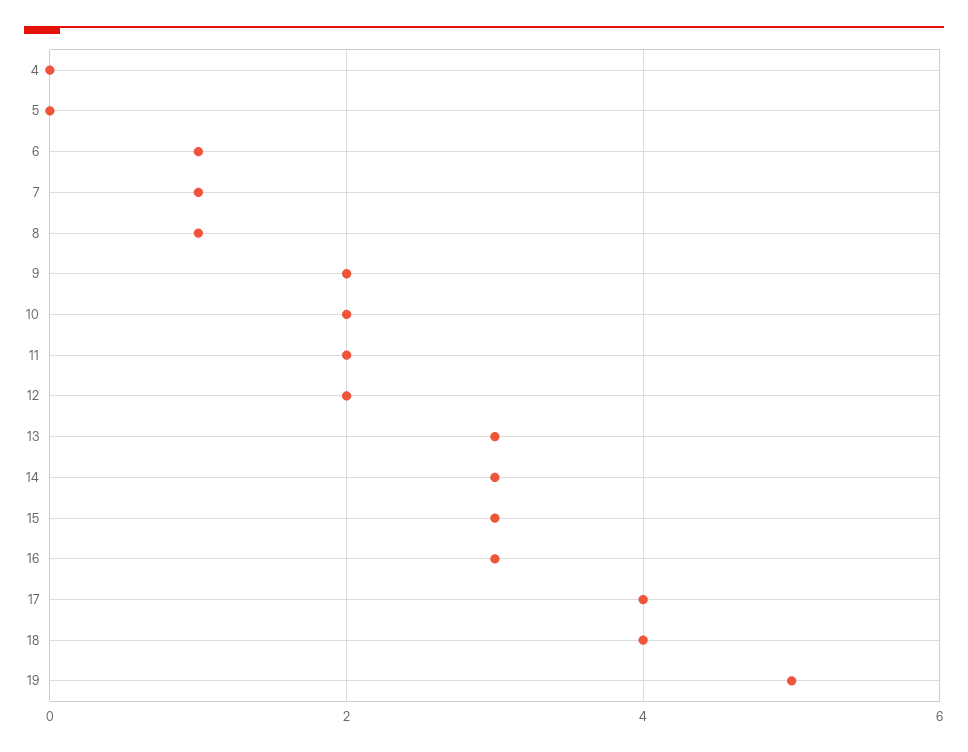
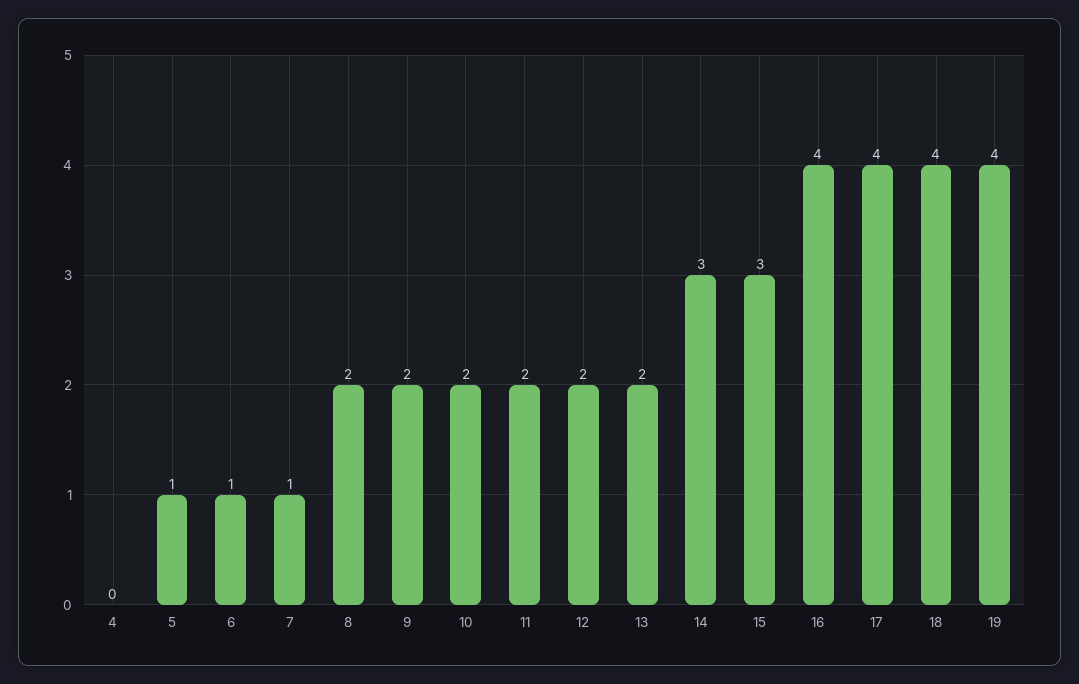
5: 0 -> 1
8: 1 -> 2
13: 3 -> 2
16: 3 -> 4
19: 5 -> 4

